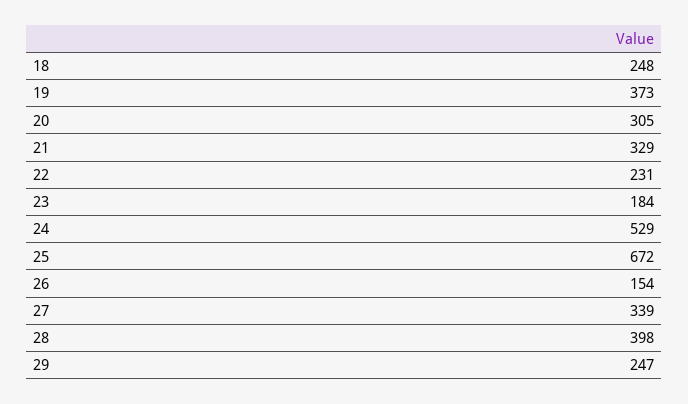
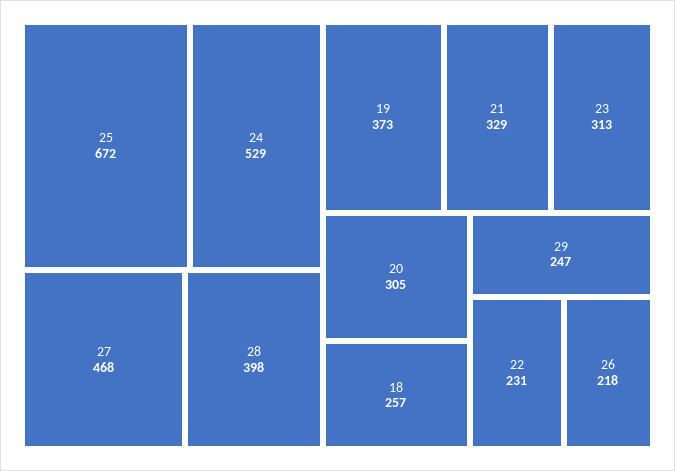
18: 248 -> 257
23: 184 -> 313
26: 154 -> 218
27: 339 -> 468

